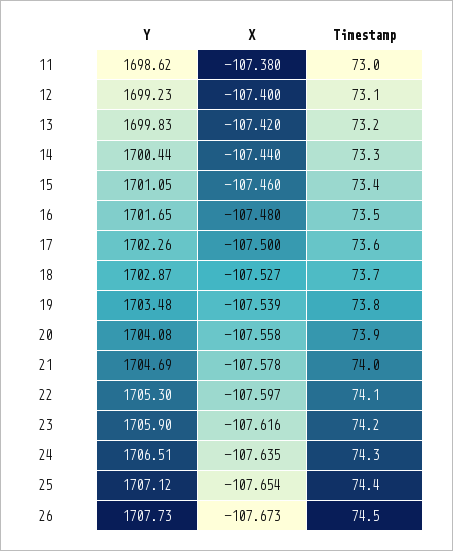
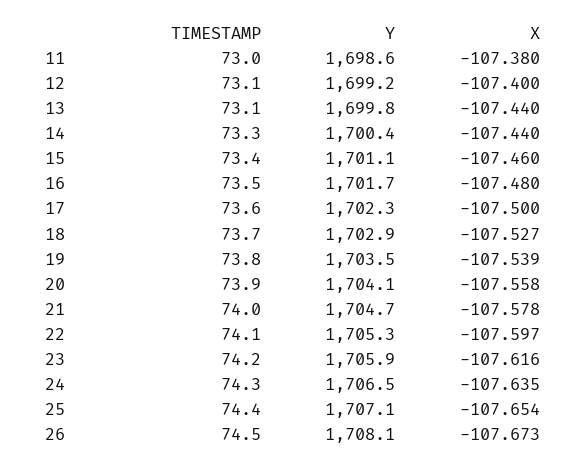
X, 13: -107.42 -> -107.44
Timestamp, 13: 73.2 -> 73.1
Y, 26: 1707.73 -> 1708.1

